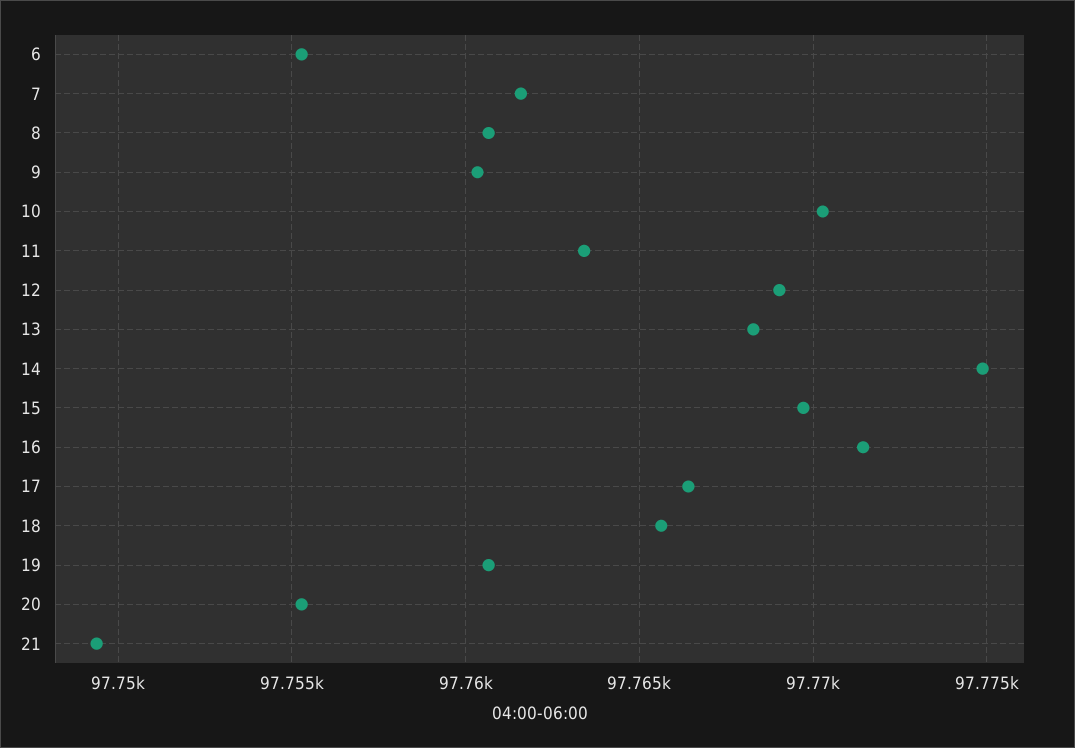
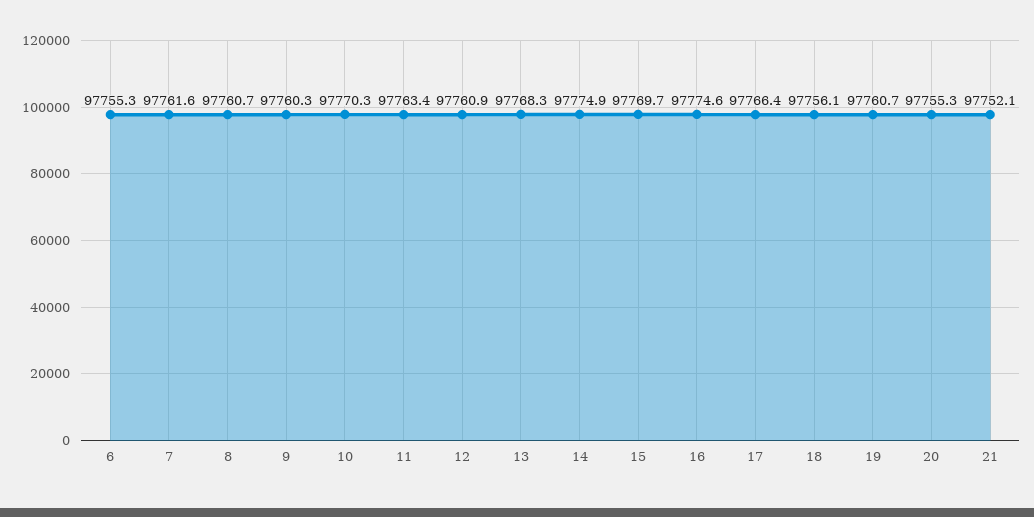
12: 97769 -> 97760.9
16: 97771.5 -> 97774.6
18: 97765.5 -> 97756.1
21: 97749.5 -> 97752.1

